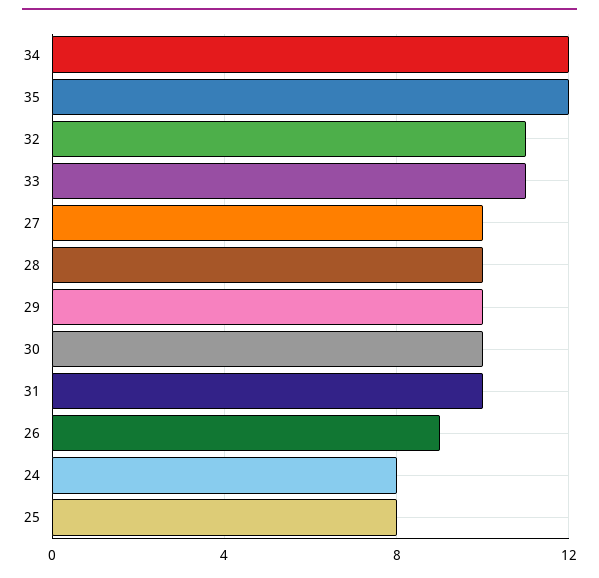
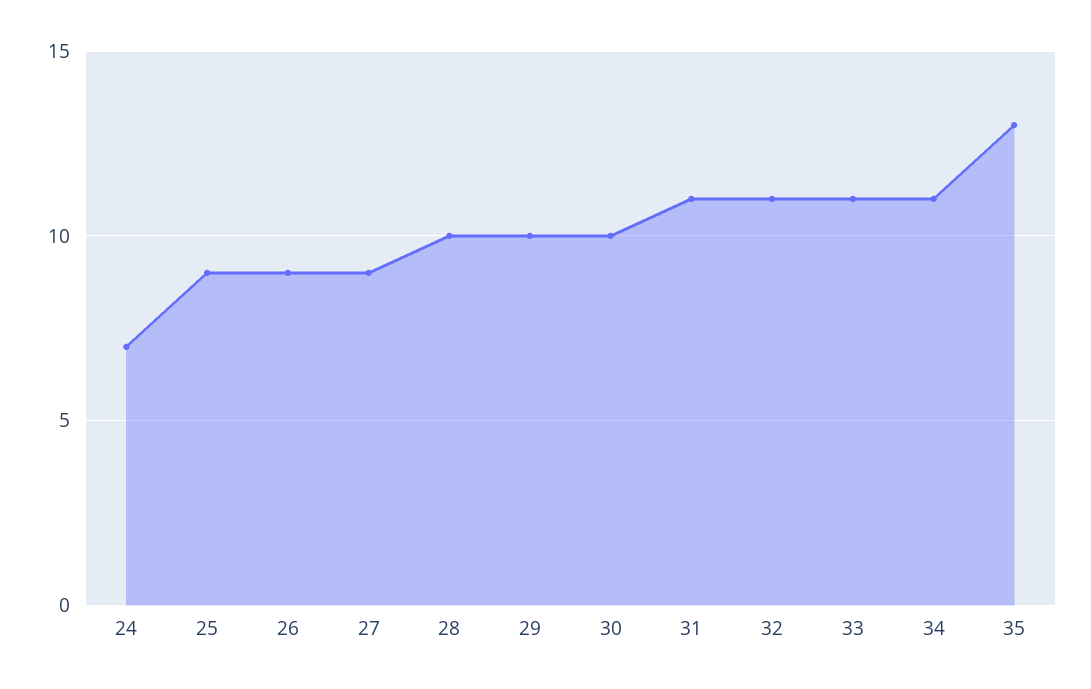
34: 12 -> 11
35: 12 -> 13
27: 10 -> 9
31: 10 -> 11
24: 8 -> 7
25: 8 -> 9

